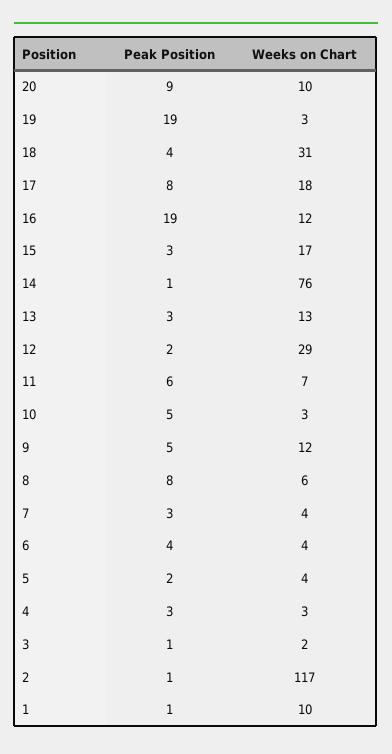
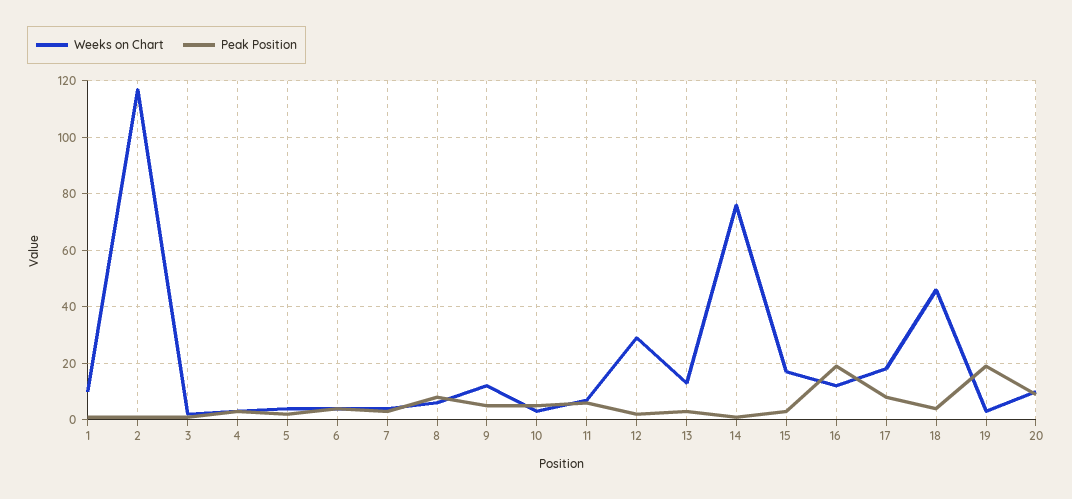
Weeks on Chart, 18: 31 -> 45

